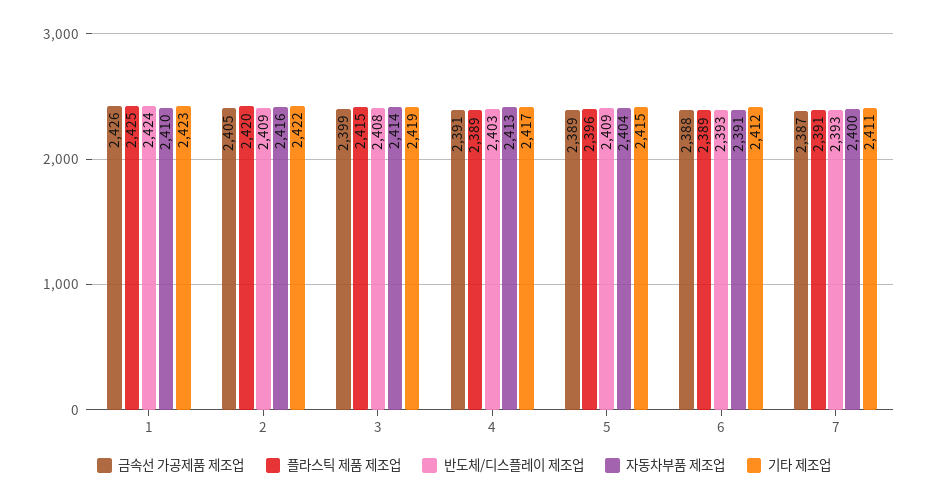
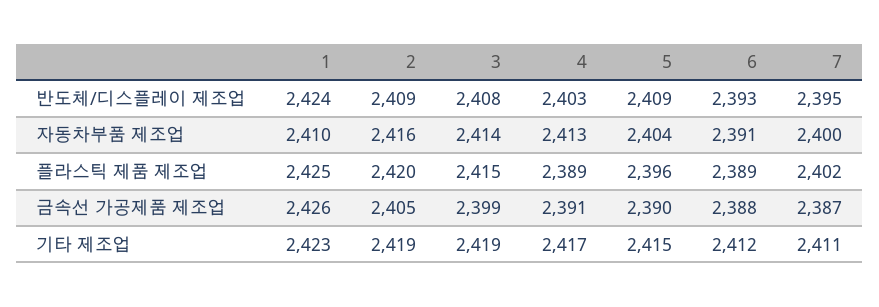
기타 제조업, 2: 2422 -> 2419
금속선 가공제품 제조업, 5: 2389 -> 2390
플라스틱 제품 제조업, 7: 2391 -> 2402
반도체/디스플레이 제조업, 7: 2393 -> 2395

